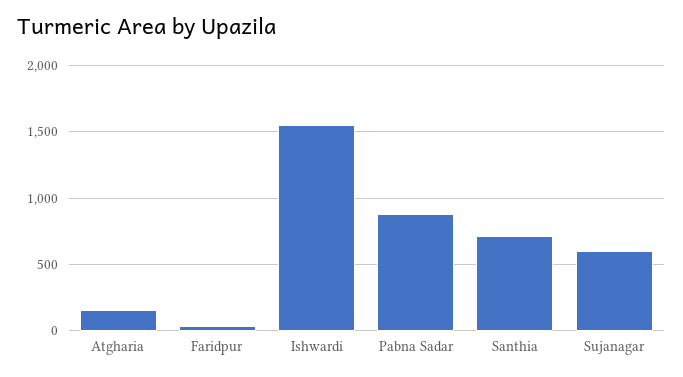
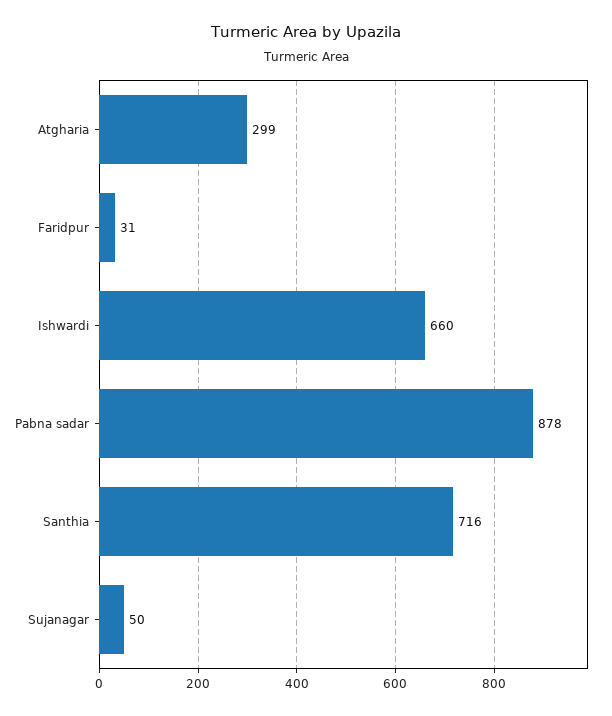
Atgharia: 150 -> 299
Ishwardi: 1550 -> 660
Sujanagar: 600 -> 50

